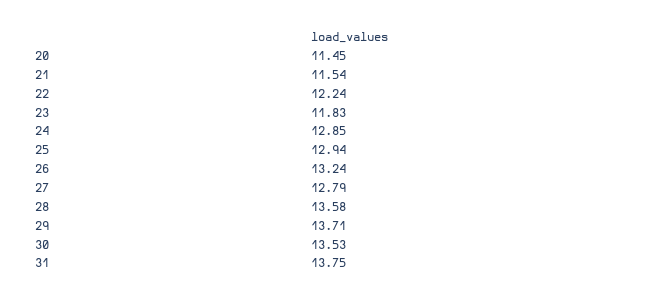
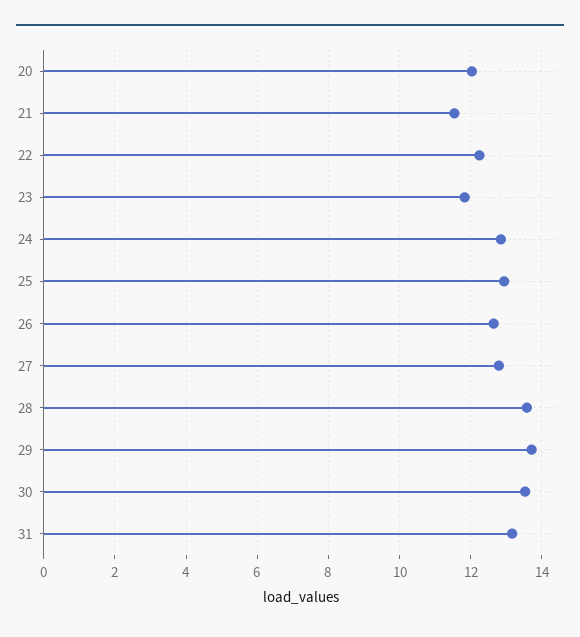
20: 11.45 -> 12
26: 13.24 -> 12.6
31: 13.75 -> 13.2

